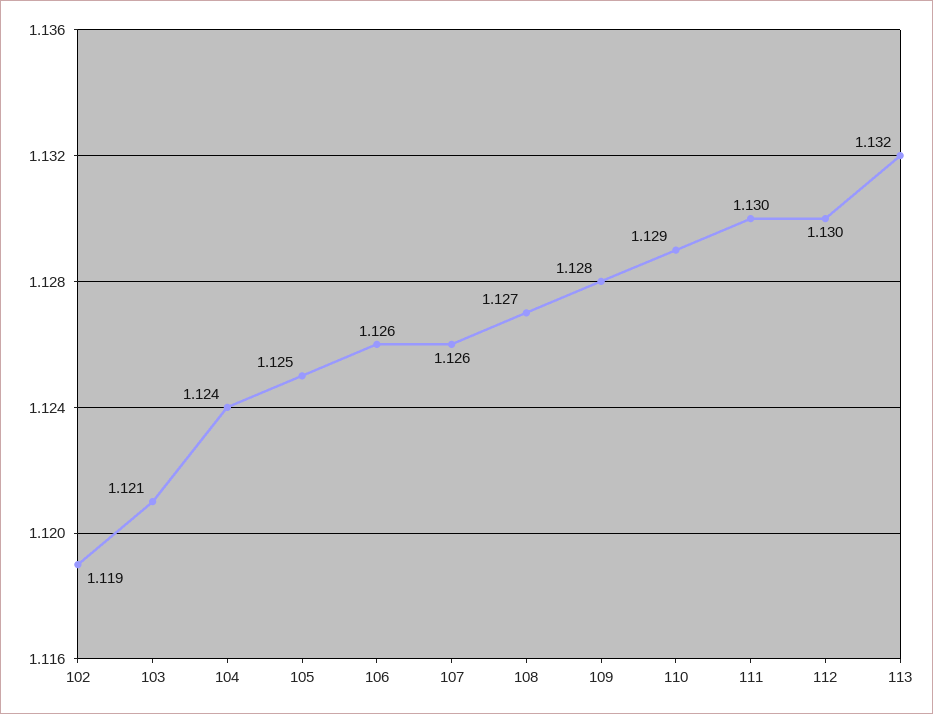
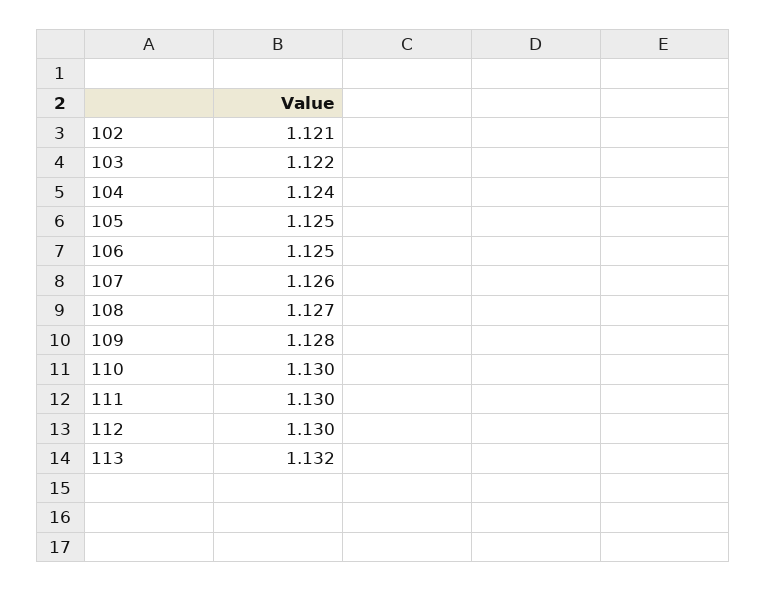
102: 1.119 -> 1.121
103: 1.121 -> 1.122
106: 1.126 -> 1.125
110: 1.129 -> 1.13

